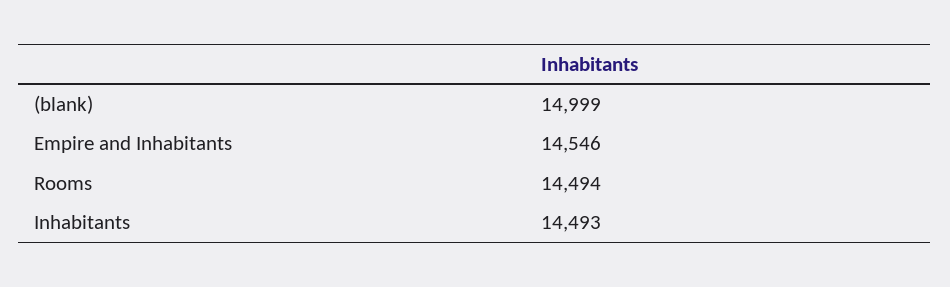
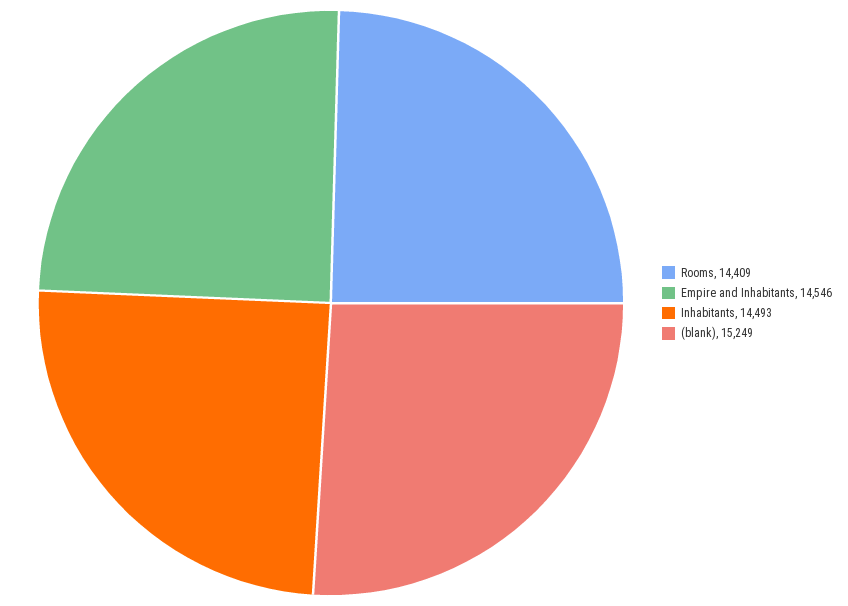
(blank): 14999 -> 15249
Rooms: 14494 -> 14409

